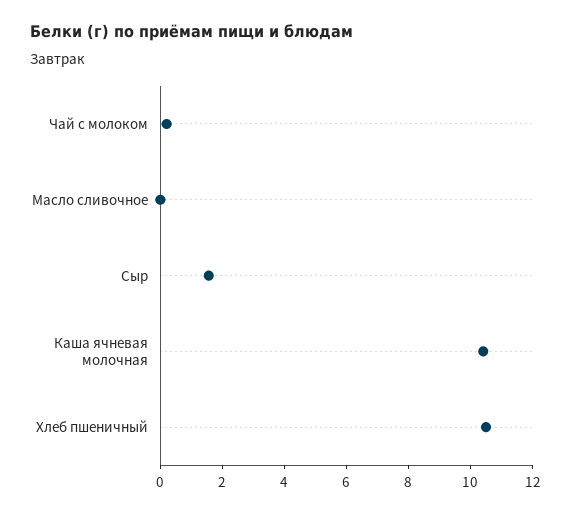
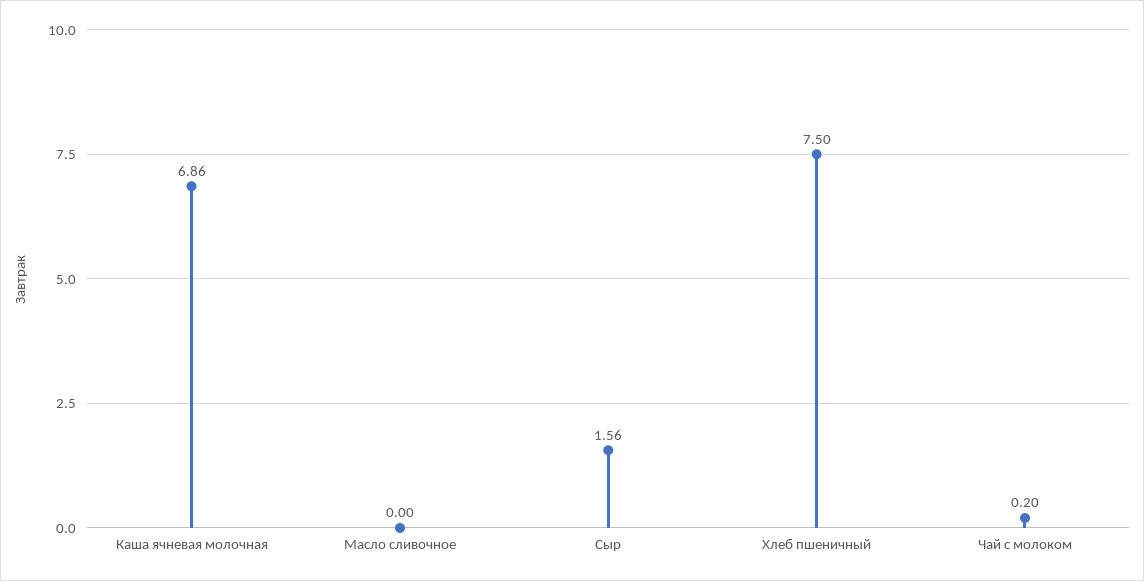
Каша ячневая молочная: 10.5 -> 6.86
Хлеб пшеничный: 10.5 -> 7.5

